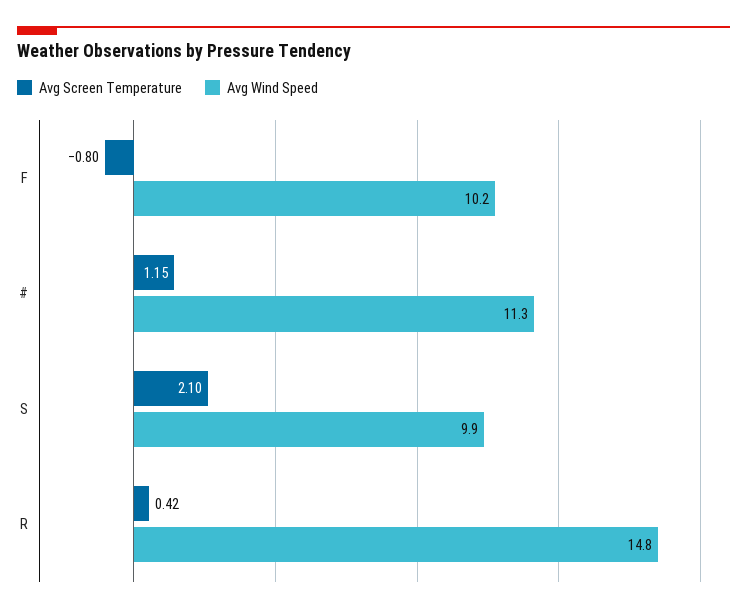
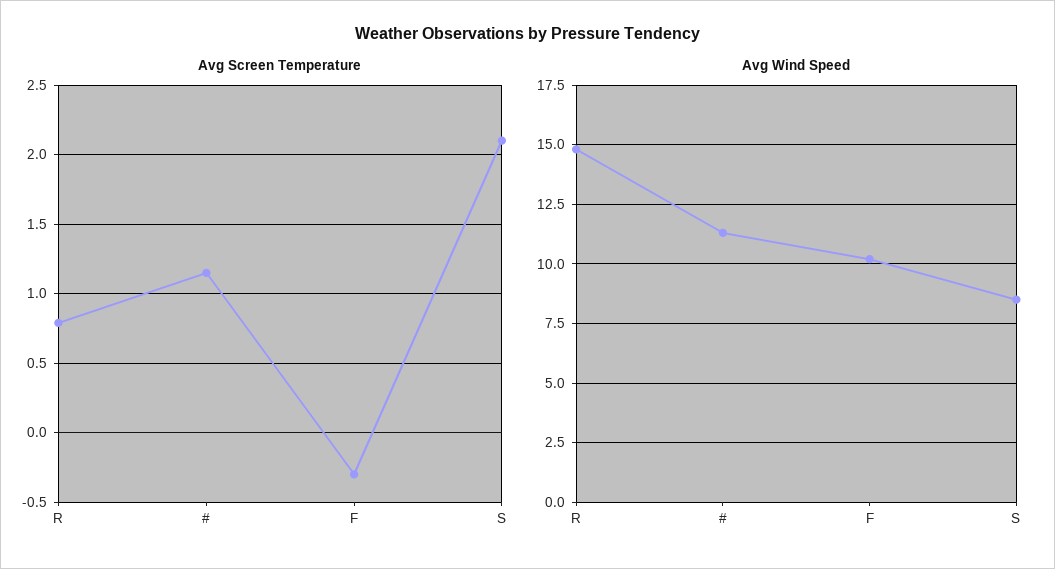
Avg Screen Temperature, F: -0.8 -> -0.3
Avg Wind Speed, S: 9.9 -> 8.5
Avg Screen Temperature, R: 0.42 -> 0.8

